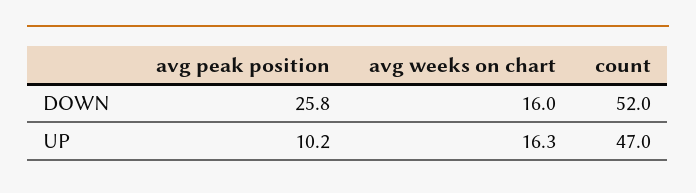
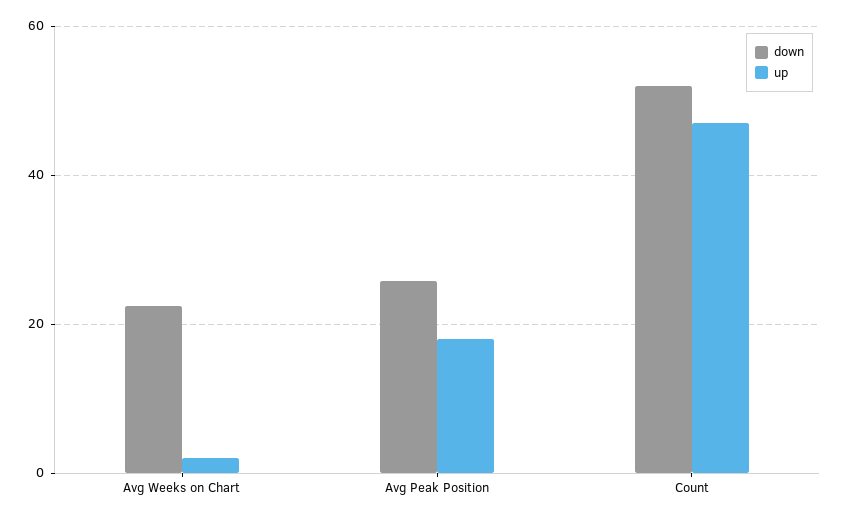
DOWN, avg weeks on chart: 16 -> 22
UP, avg peak position: 10.2 -> 18
UP, avg weeks on chart: 16.3 -> 2

